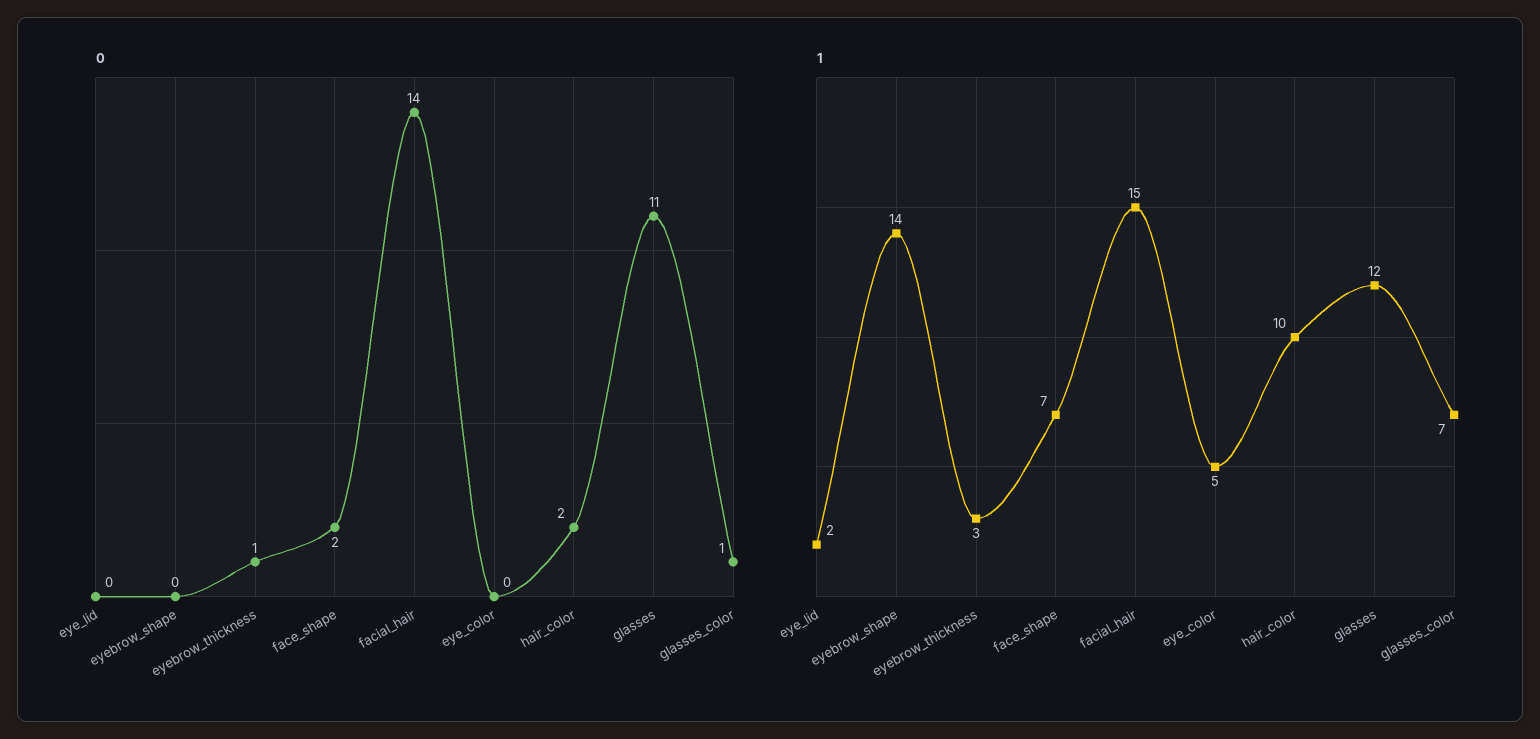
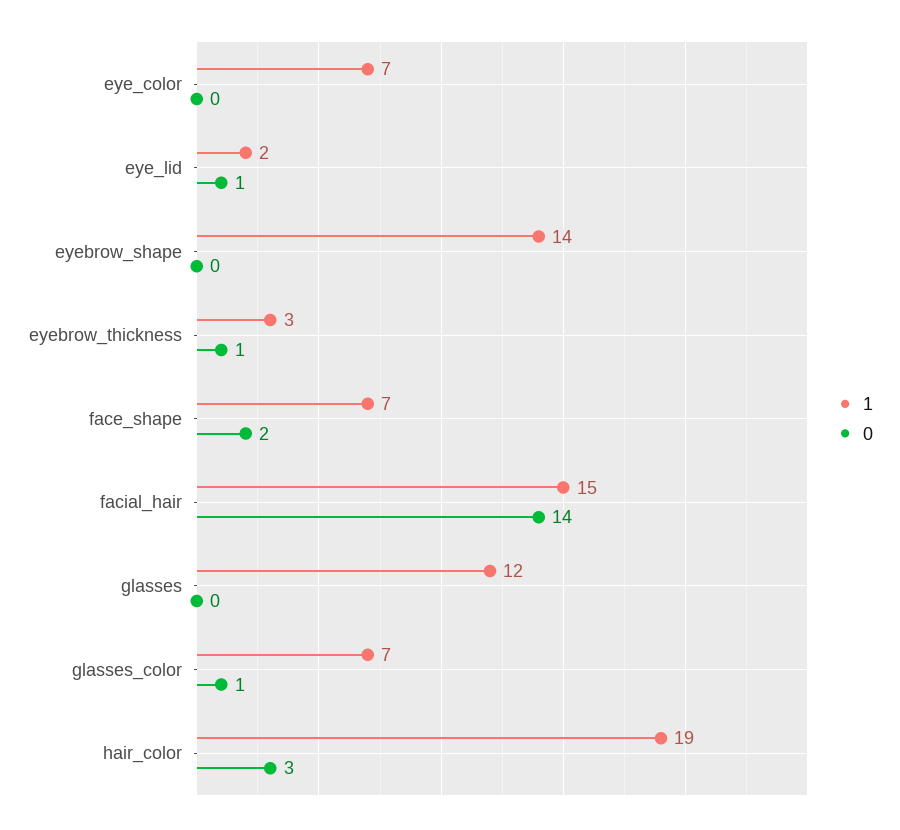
0, eye_lid: 0 -> 1
0, hair_color: 2 -> 3
0, glasses: 11 -> 0
1, eye_color: 5 -> 7
1, hair_color: 10 -> 19

